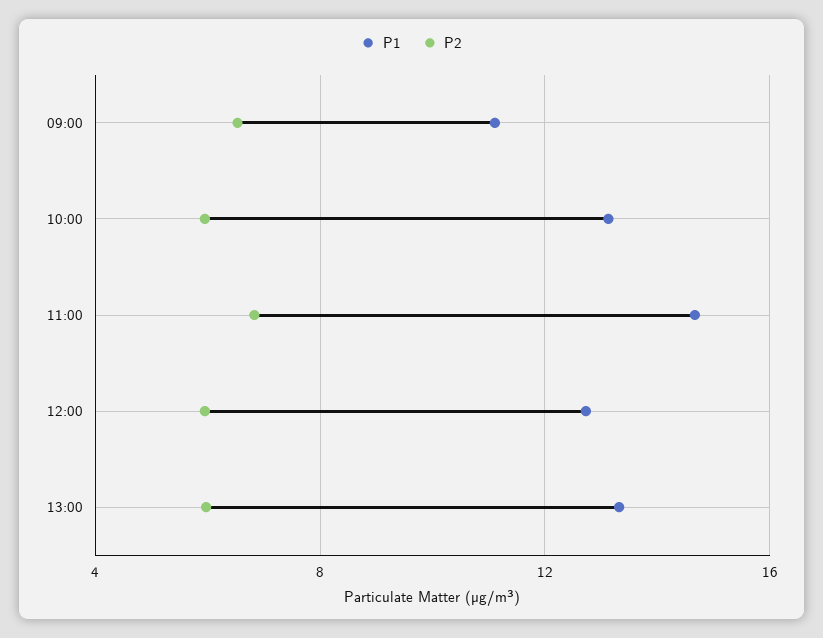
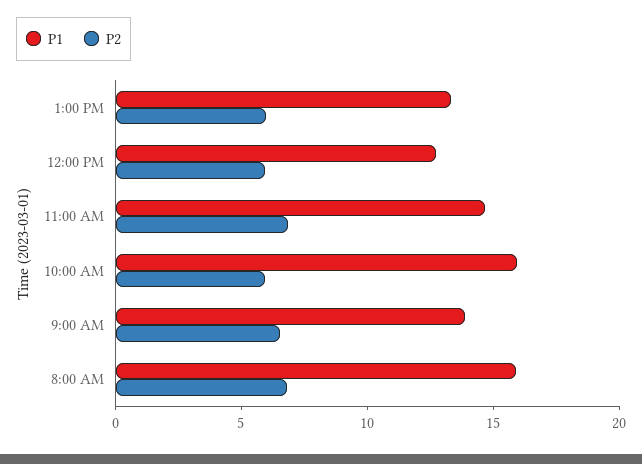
P1, 09:00: 11 -> 14
P1, 10:00: 13 -> 16
P1, 8:00 AM: none -> 16
P2, 8:00 AM: none -> 7

